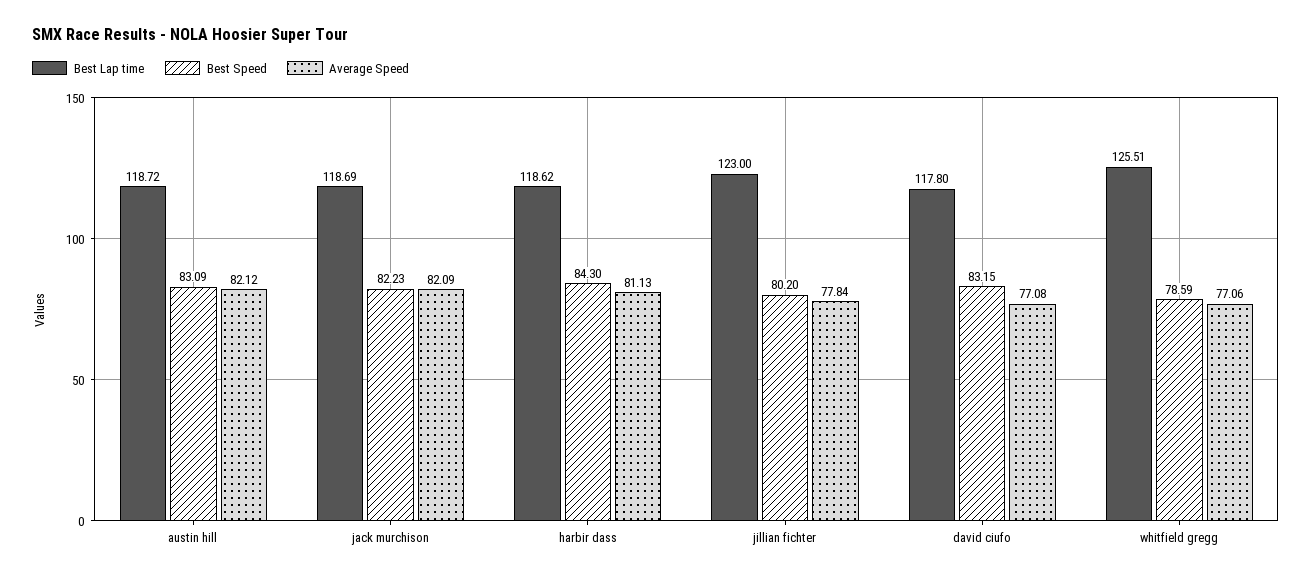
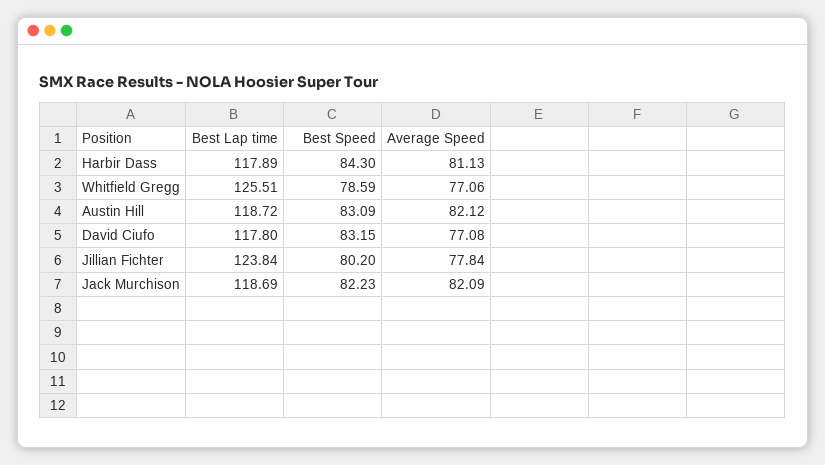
Best Lap time, harbir dass: 118.62 -> 117.89
Best Lap time, jillian fichter: 123 -> 123.84

